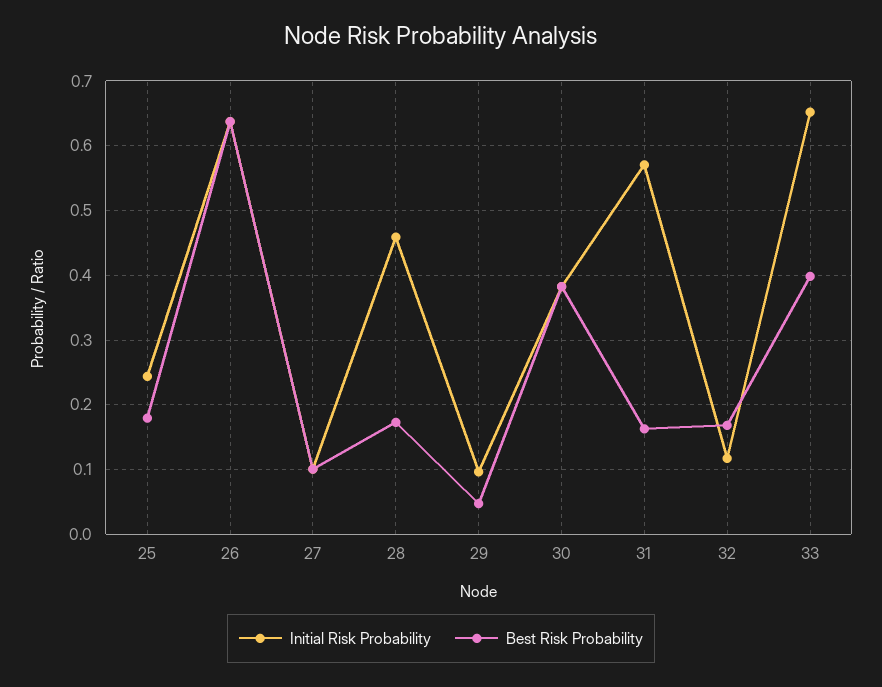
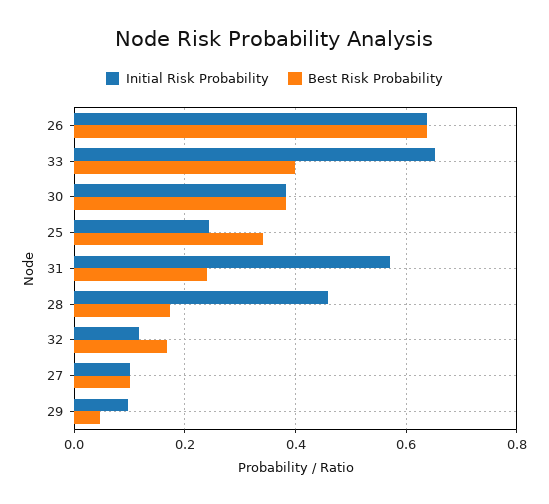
Best Risk Probability, 25: 0.18 -> 0.34
Best Risk Probability, 31: 0.16 -> 0.24

